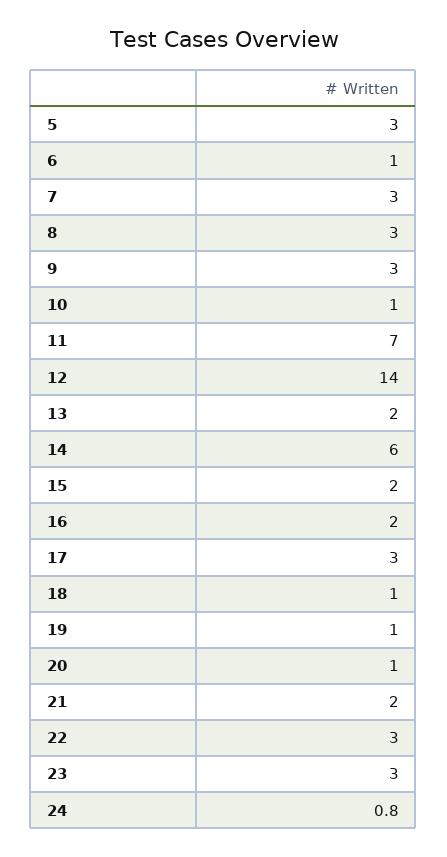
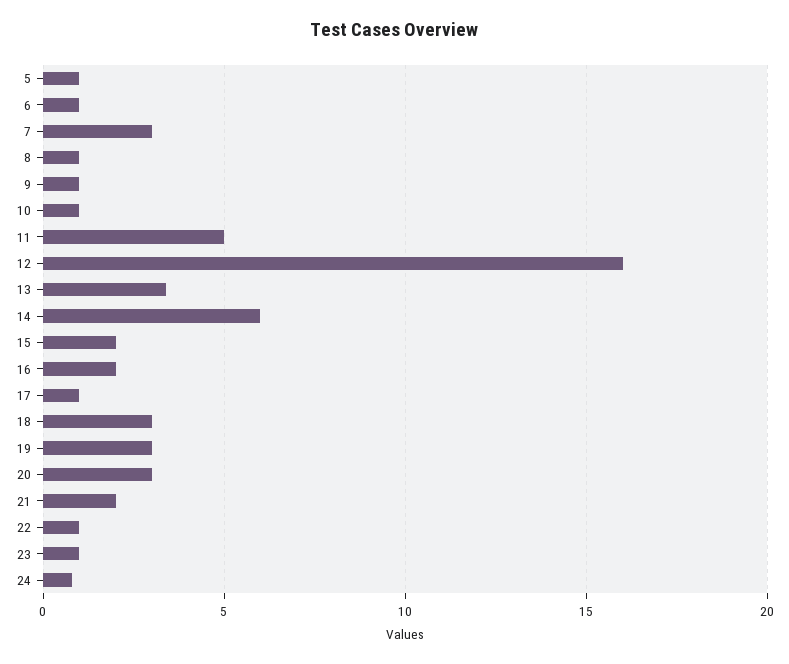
5: 3 -> 1
8: 3 -> 1
9: 3 -> 1
11: 7 -> 5
12: 14 -> 16
13: 2 -> 3.5
17: 3 -> 1
18: 1 -> 3
19: 1 -> 3
20: 1 -> 3
22: 3 -> 1
23: 3 -> 1

